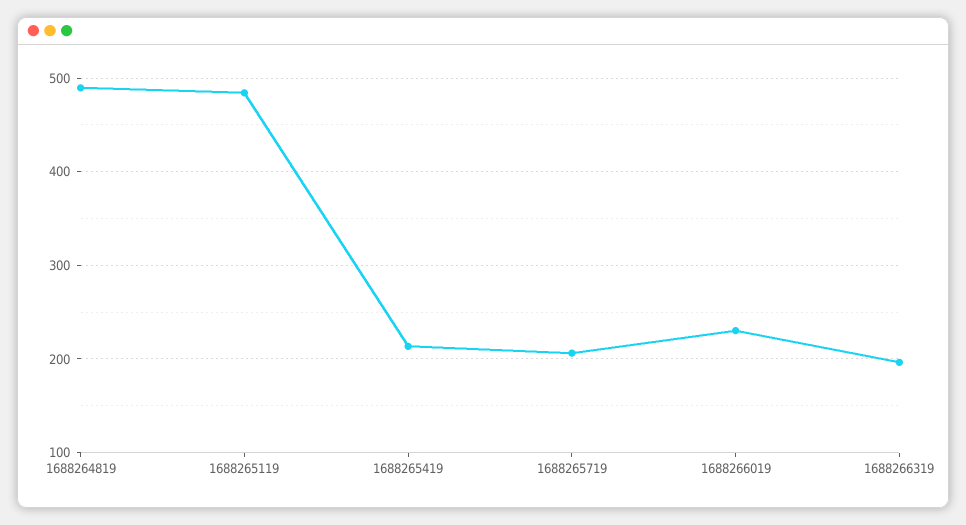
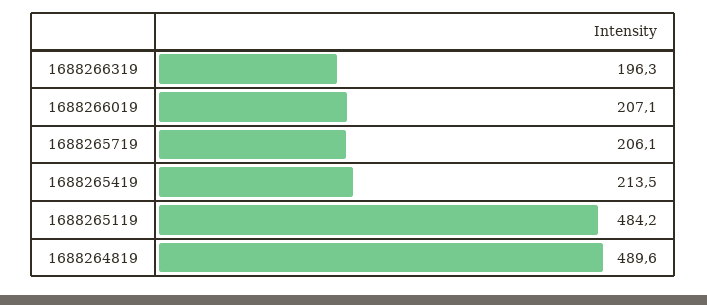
1688266019: 230 -> 207.1

